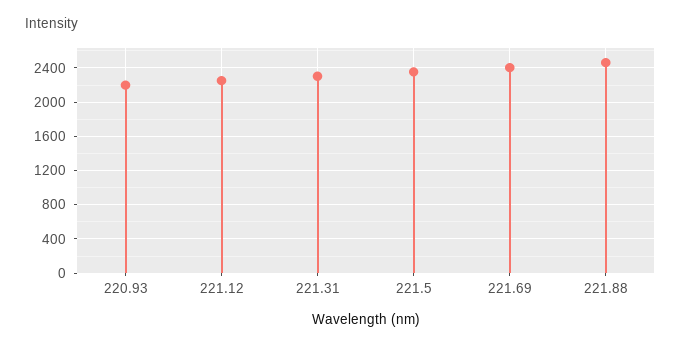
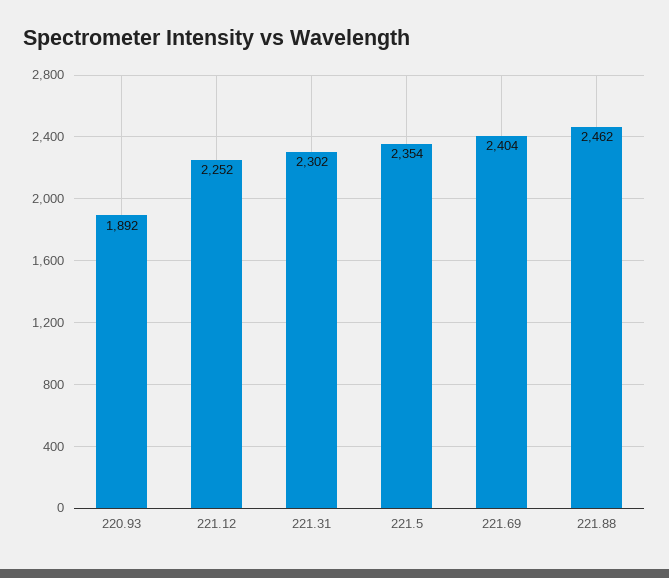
220.93: 2200 -> 1892

